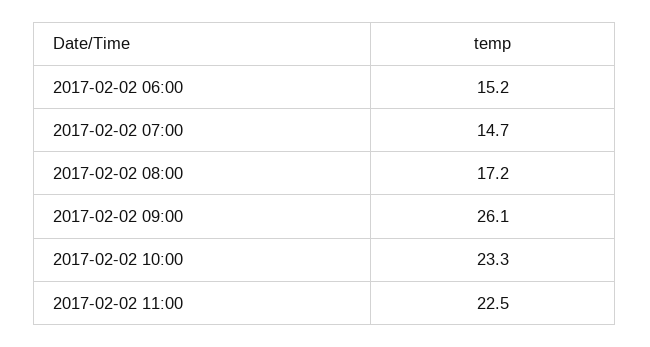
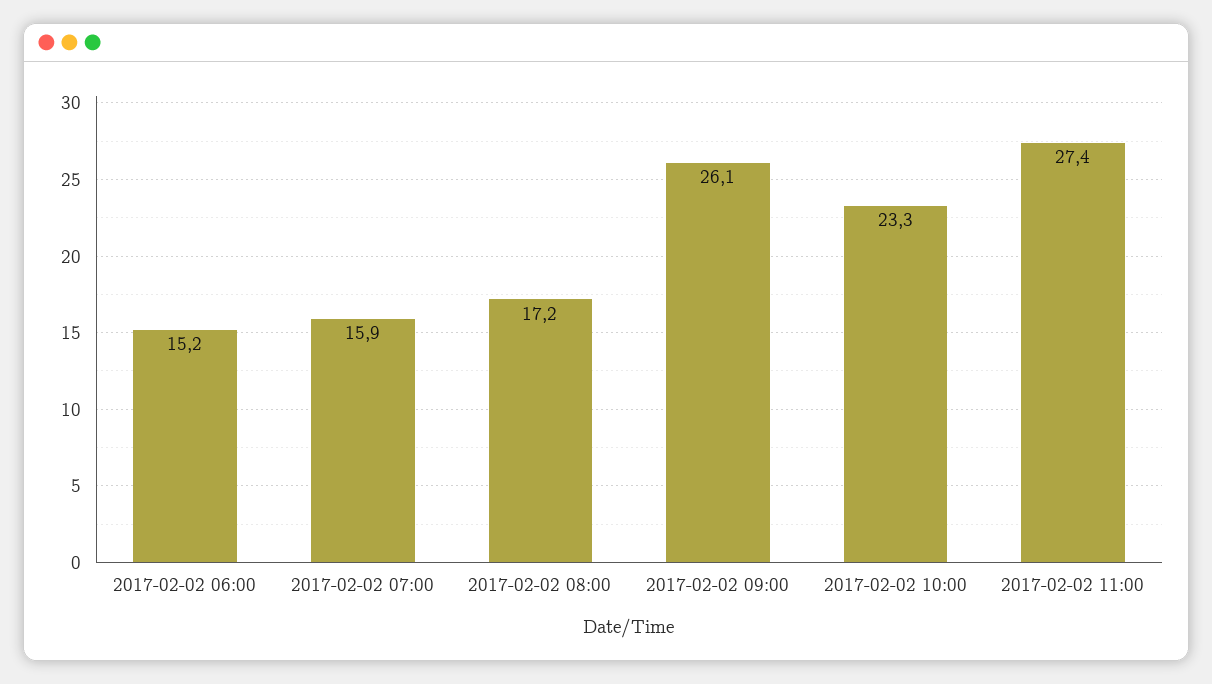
2017-02-02 07:00: 14.7 -> 15.9
2017-02-02 11:00: 22.5 -> 27.4

